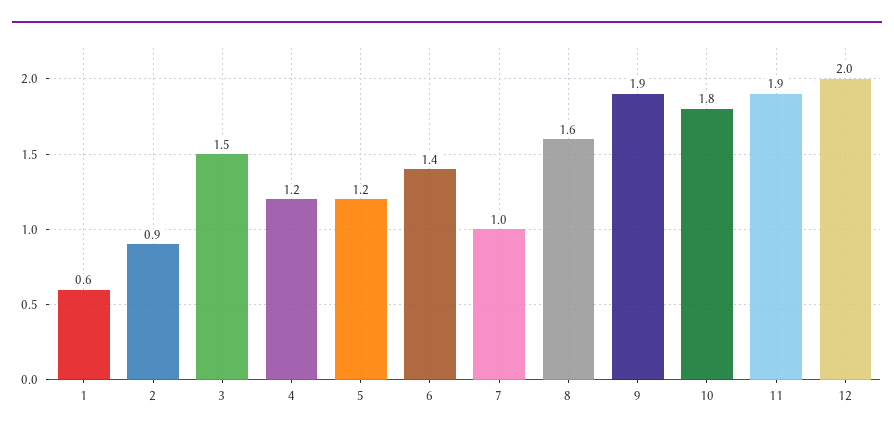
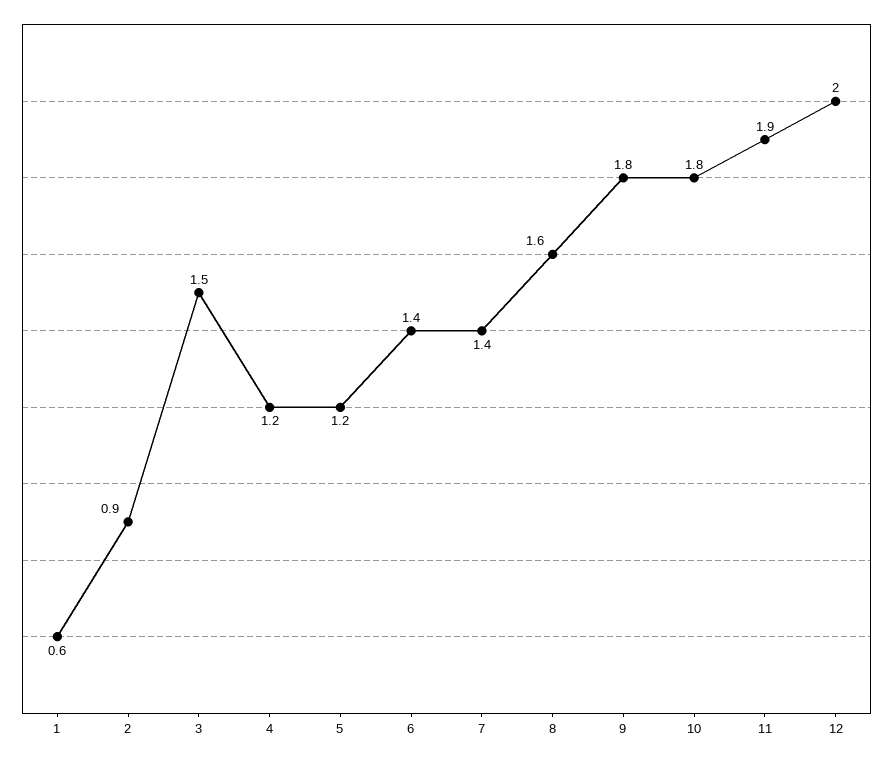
7: 1 -> 1.4
9: 1.9 -> 1.8

